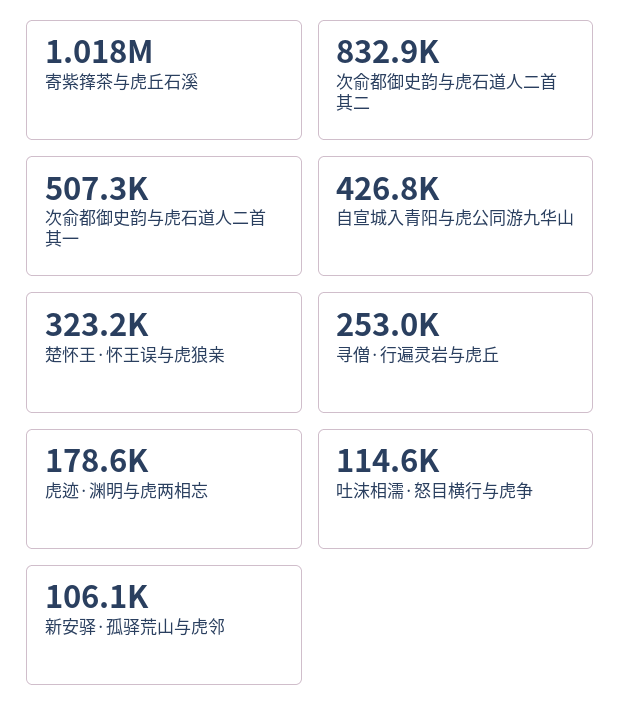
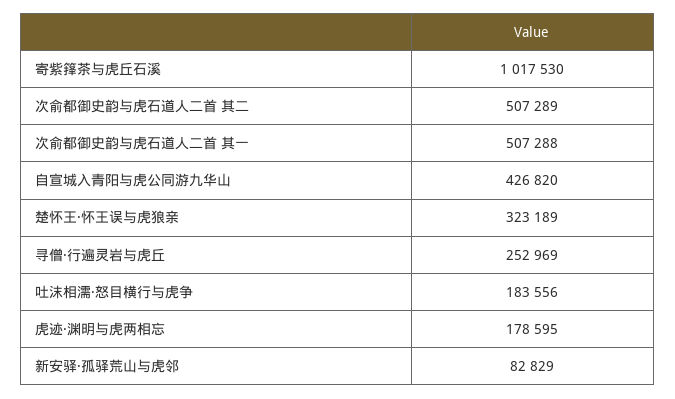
次俞都御史韵与虎石道人二首 其二: 832900 -> 507289
吐沫相濡·怒目横行与虎争: 114600 -> 183556
新安驿·孤驿荒山与虎邻: 106100 -> 82829

